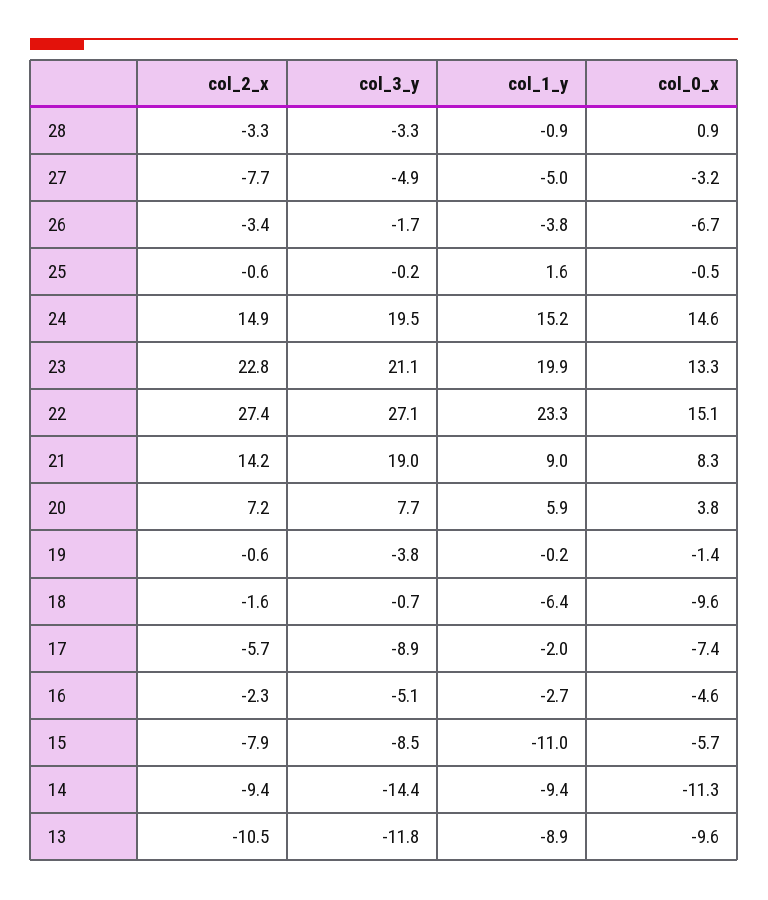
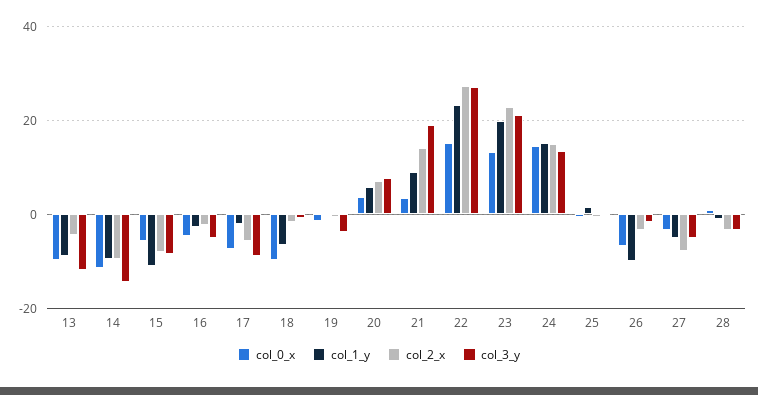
col_1_y, 26: -3.8 -> -10
col_3_y, 24: 19.5 -> 14
col_0_x, 21: 8.3 -> 4
col_2_x, 13: -10.5 -> -4

